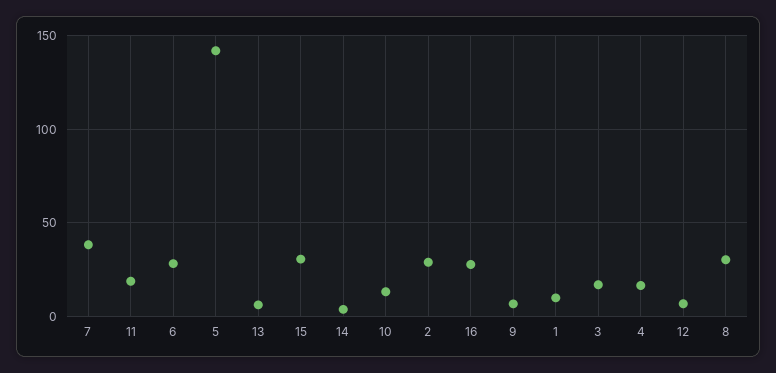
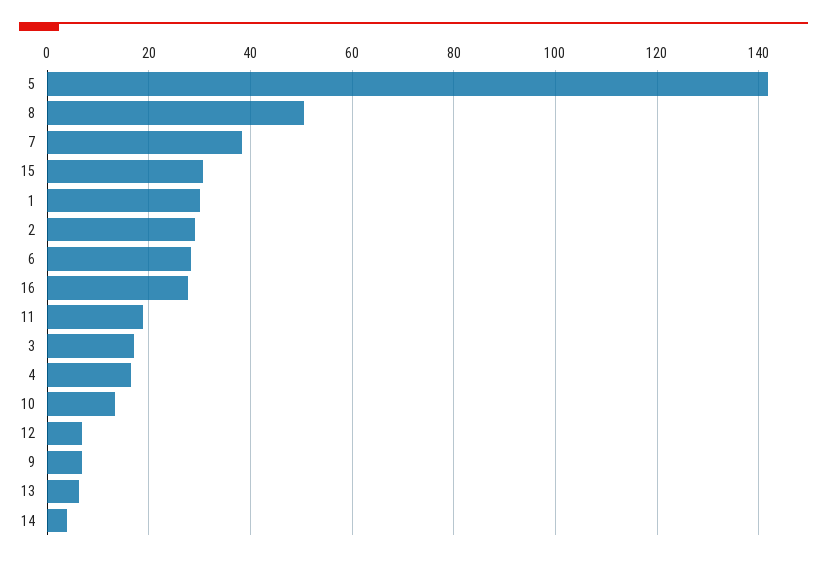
1: 10 -> 30
8: 30 -> 50

